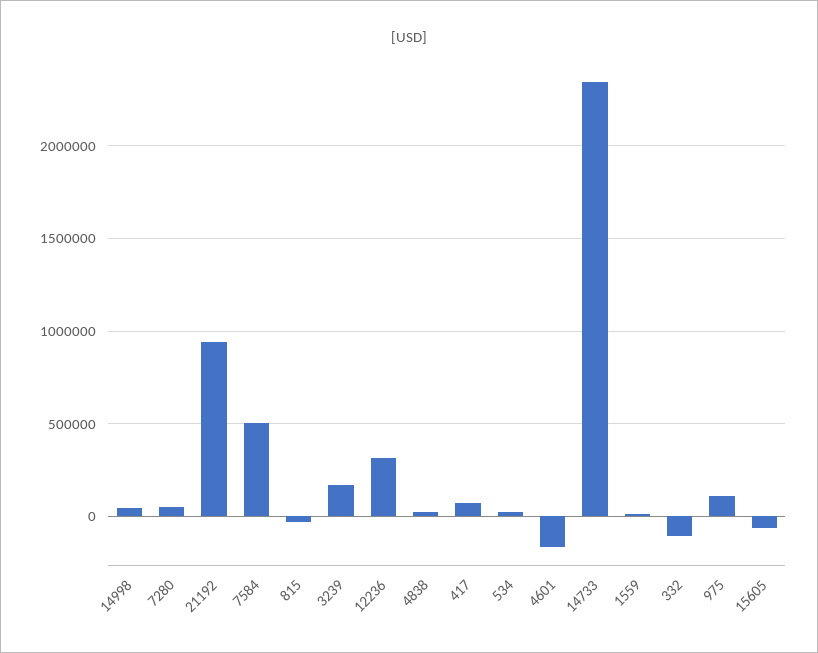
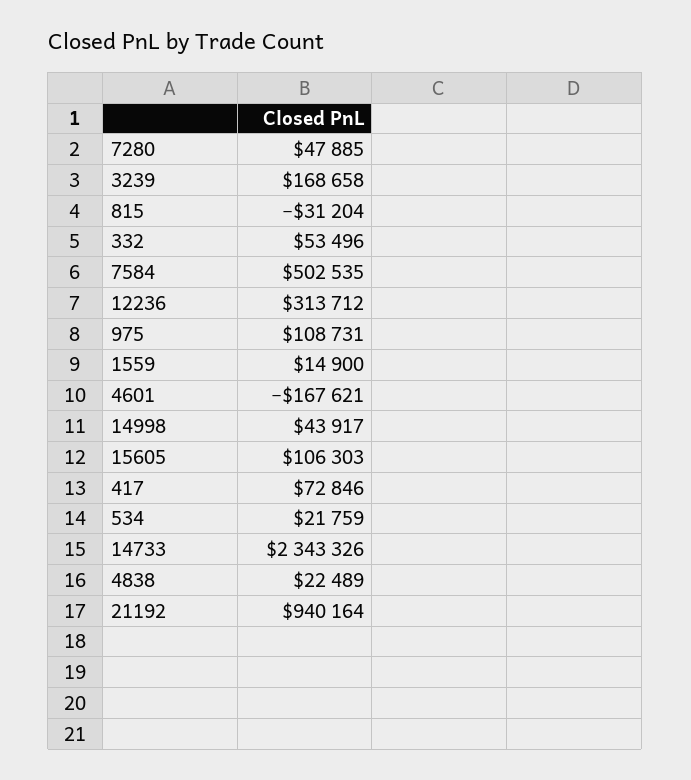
332: -100000 -> 53496
15605: -50000 -> 106303

